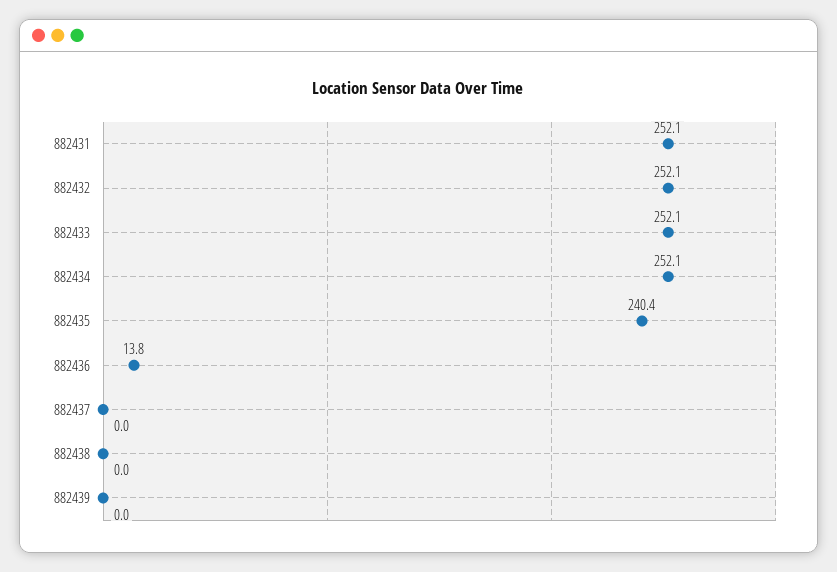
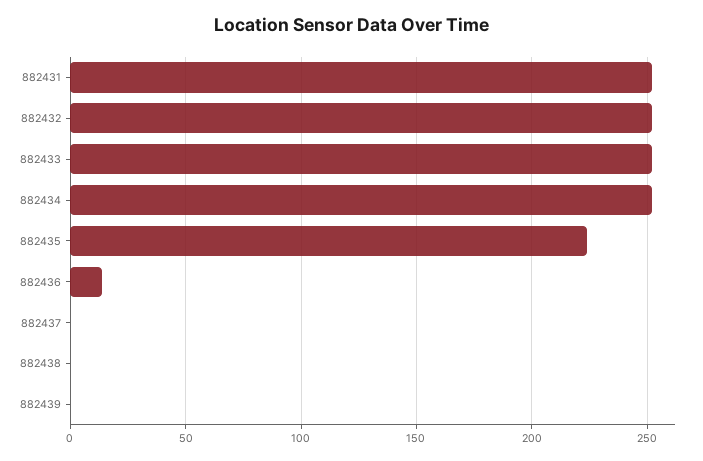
882435: 240.4 -> 225

